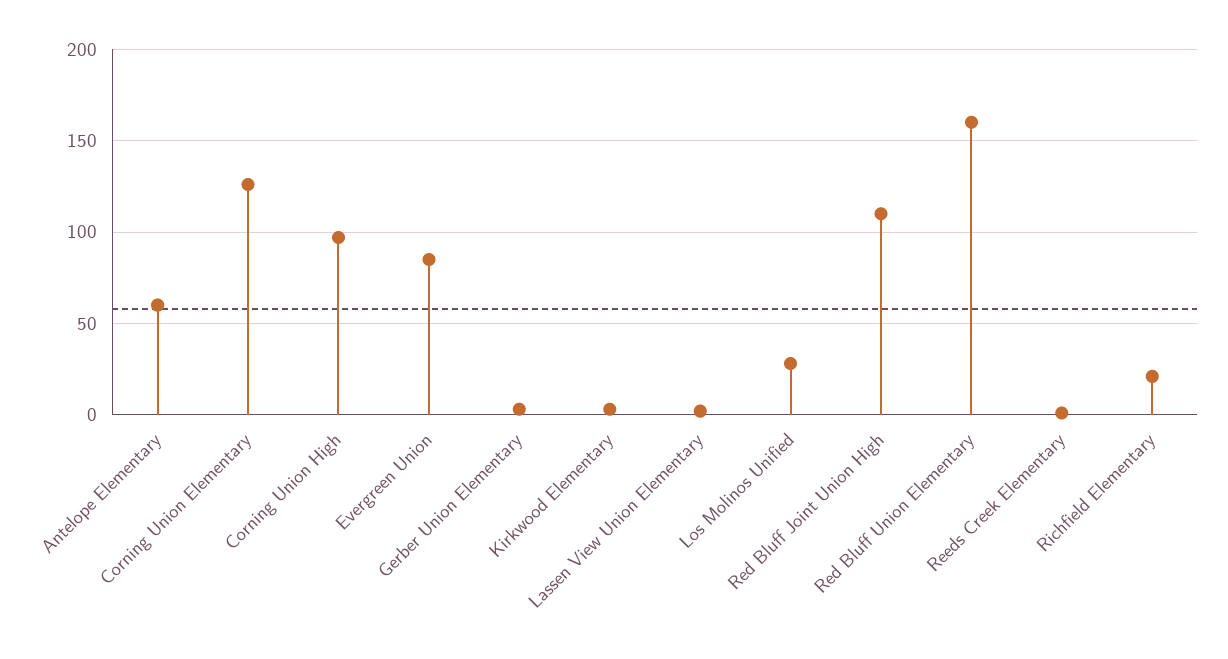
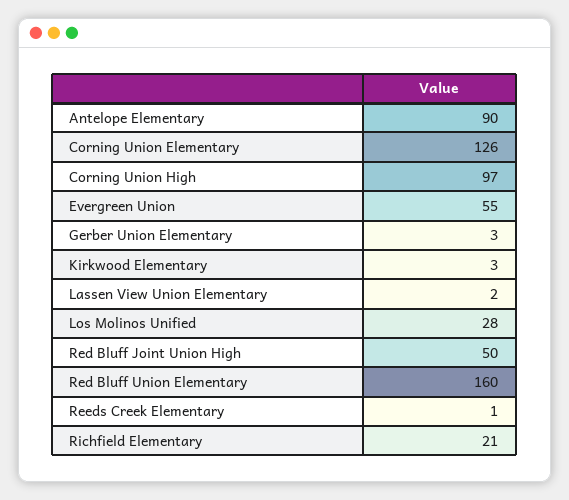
Antelope Elementary: 60 -> 90
Evergreen Union: 85 -> 55
Red Bluff Joint Union High: 110 -> 50

